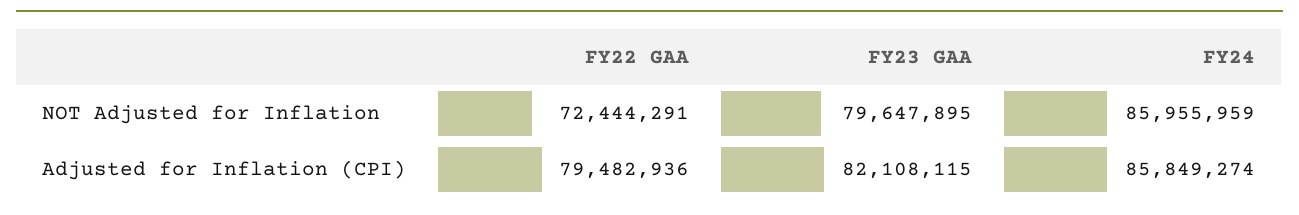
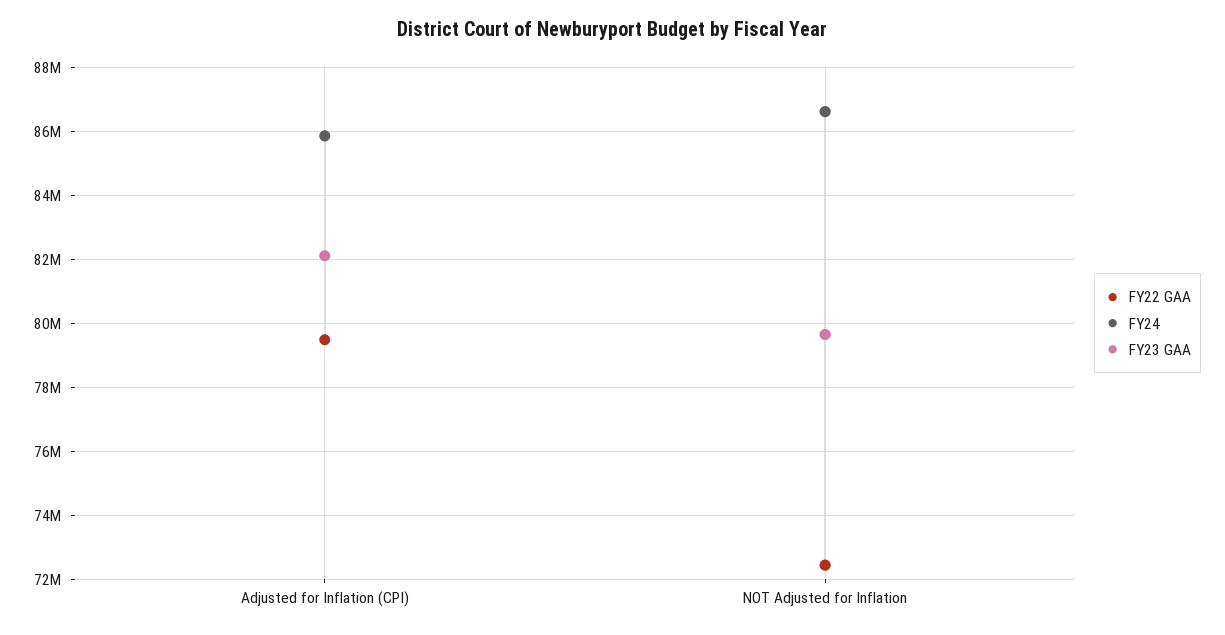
FY24, NOT Adjusted for Inflation: 85955959 -> 86600000

